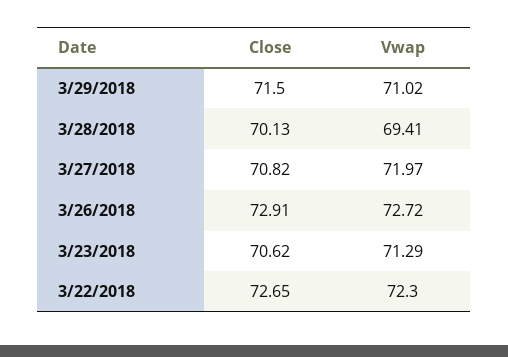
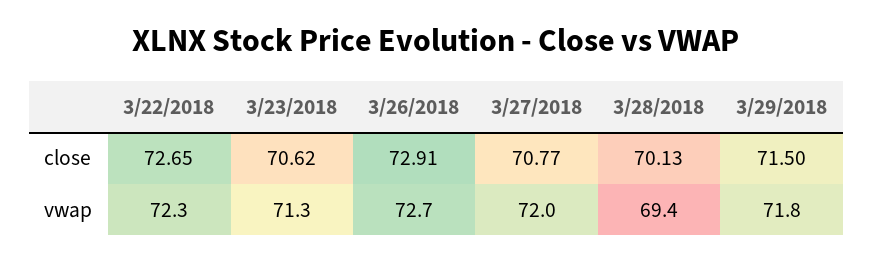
Vwap, 3/29/2018: 71.02 -> 71.8
Close, 3/27/2018: 70.82 -> 70.77

